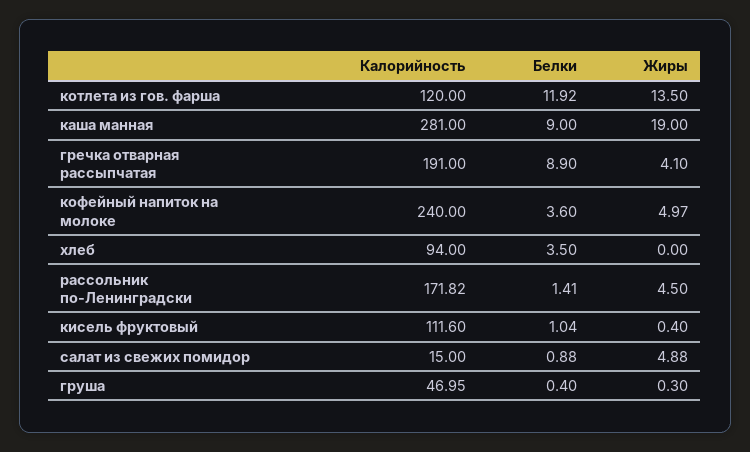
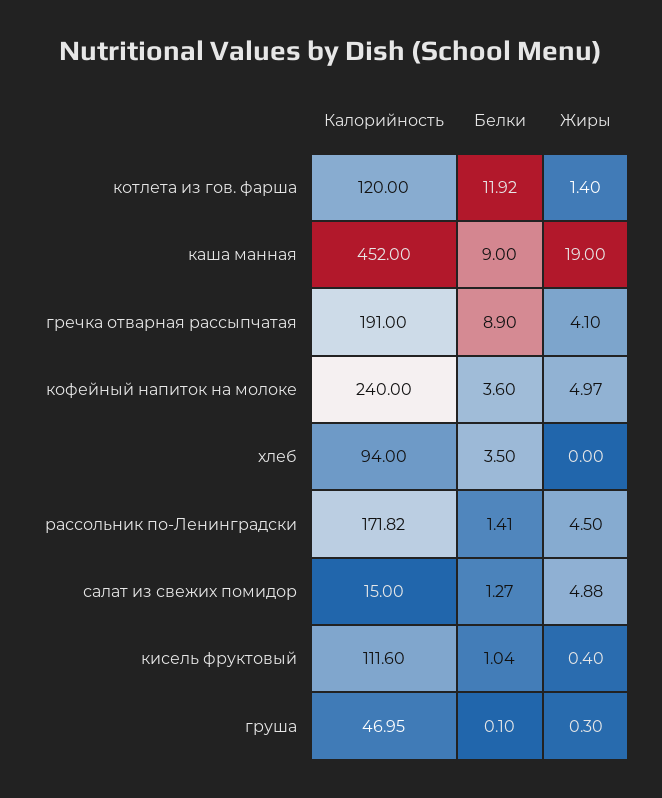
Жиры, котлета из гов. фарша: 13.5 -> 1.4
Калорийность, каша манная: 281 -> 452
Белки, салат из свежих помидор: 0.88 -> 1.27
Белки, груша: 0.4 -> 0.1

